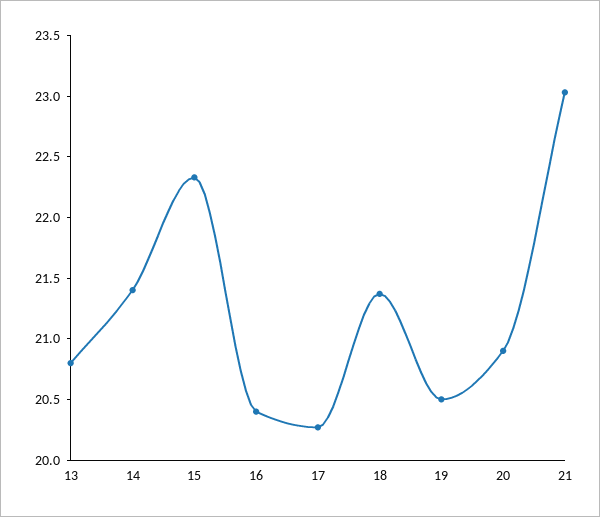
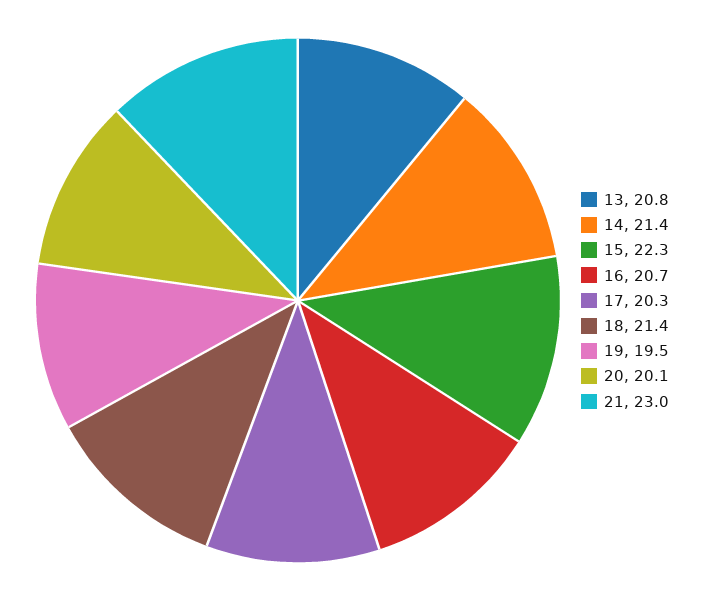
16: 20.4 -> 20.7
19: 20.5 -> 19.5
20: 20.9 -> 20.1

